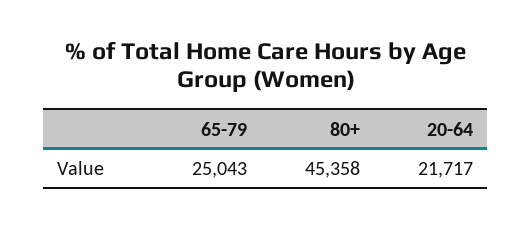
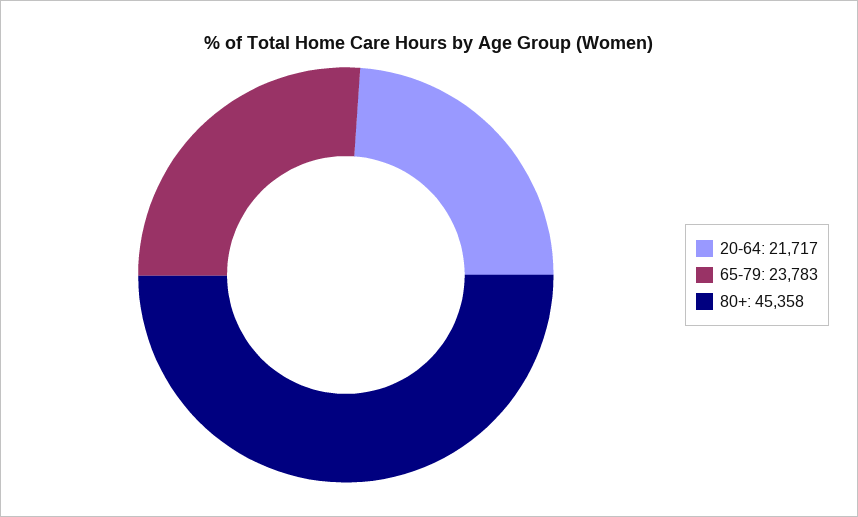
65-79: 25043 -> 23783

